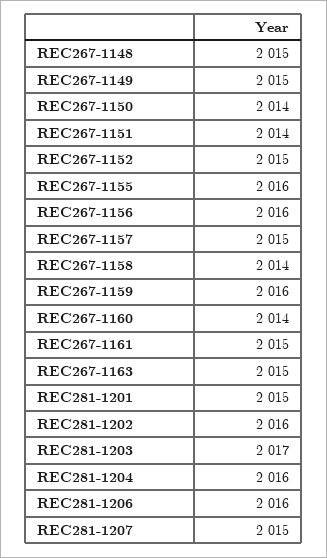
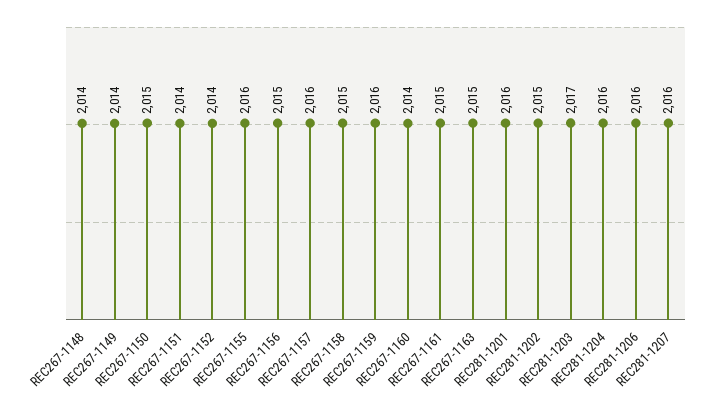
REC267-1148: 2015 -> 2014
REC267-1149: 2015 -> 2014
REC267-1150: 2014 -> 2015
REC267-1152: 2015 -> 2014
REC267-1156: 2016 -> 2015
REC267-1157: 2015 -> 2016
REC267-1158: 2014 -> 2015
REC281-1201: 2015 -> 2016
REC281-1202: 2016 -> 2015
REC281-1207: 2015 -> 2016

